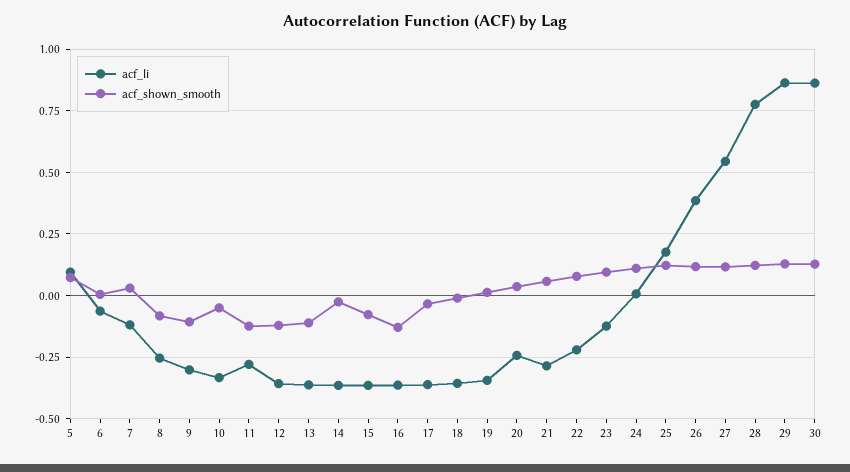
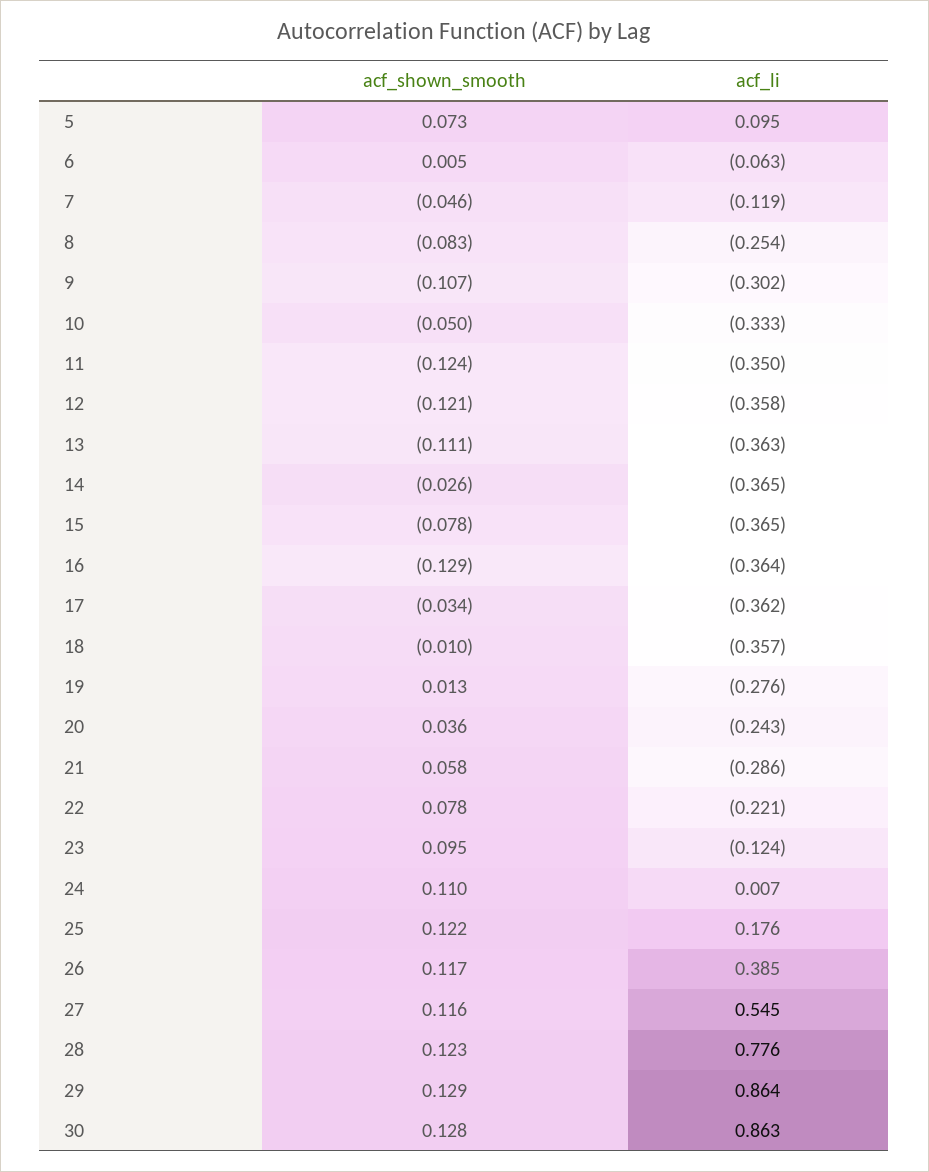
acf_shown_smooth, 7: 0.025 -> -0.046
acf_li, 11: -0.275 -> -0.35
acf_li, 19: -0.35 -> -0.276

